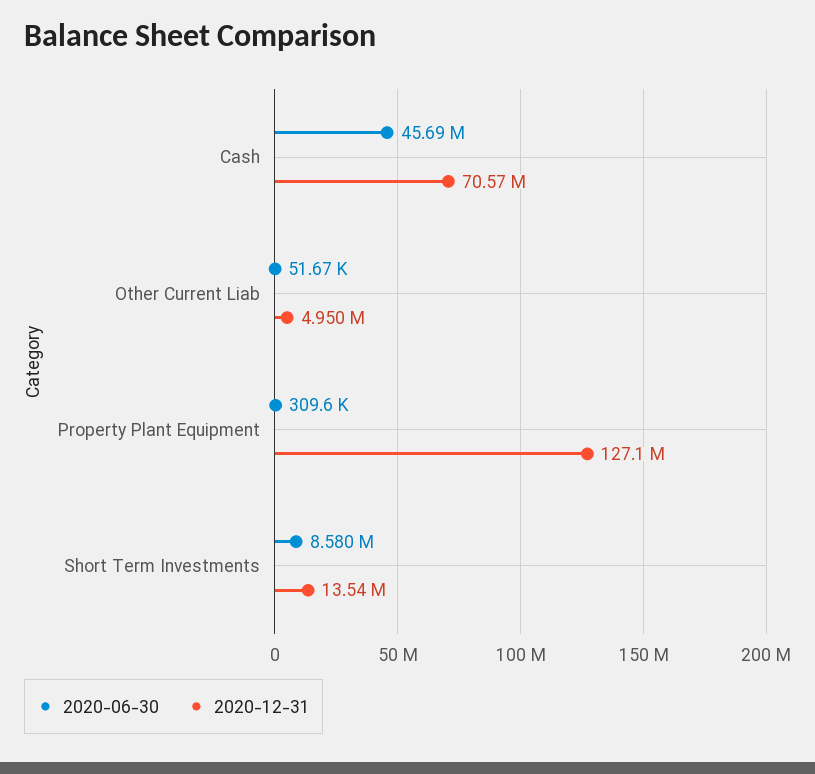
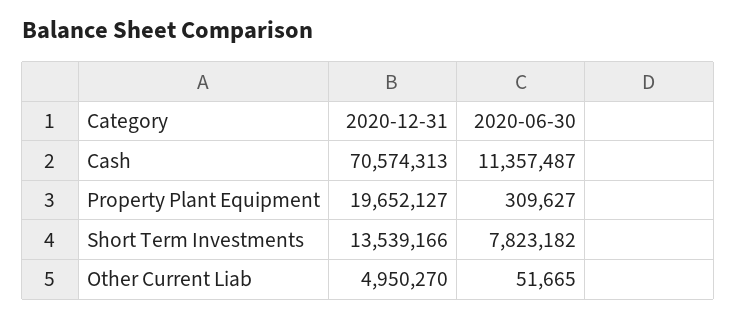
2020-06-30, Cash: 45690000 -> 11357487
2020-12-31, Property Plant Equipment: 127100000 -> 19652127
2020-06-30, Short Term Investments: 8580000 -> 7823182

